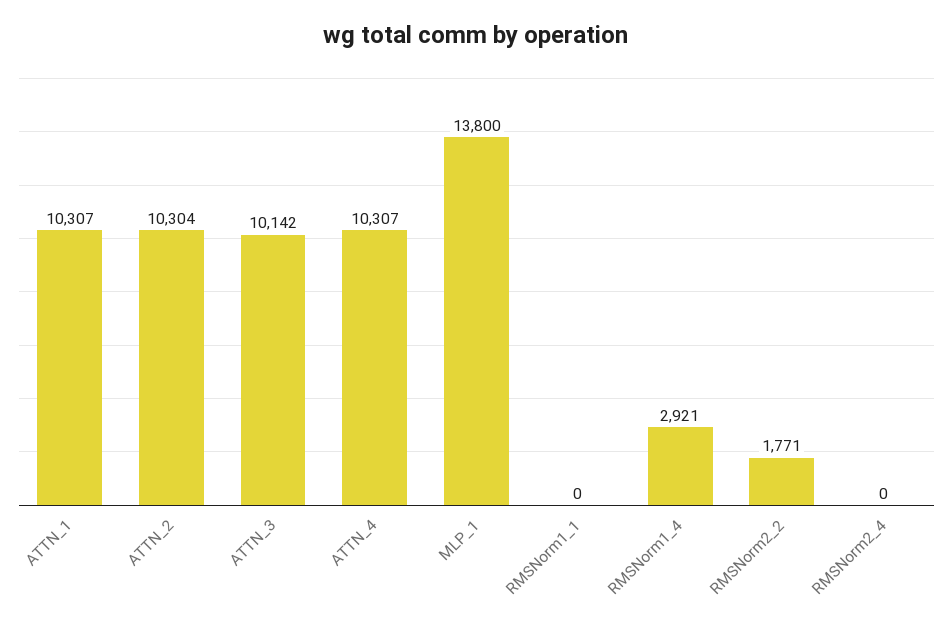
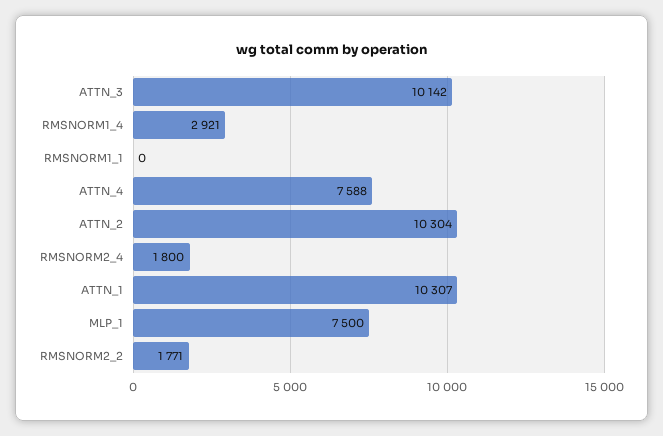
ATTN_4: 10307 -> 7588
MLP_1: 13800 -> 7500
RMSNorm2_4: 0 -> 1800

